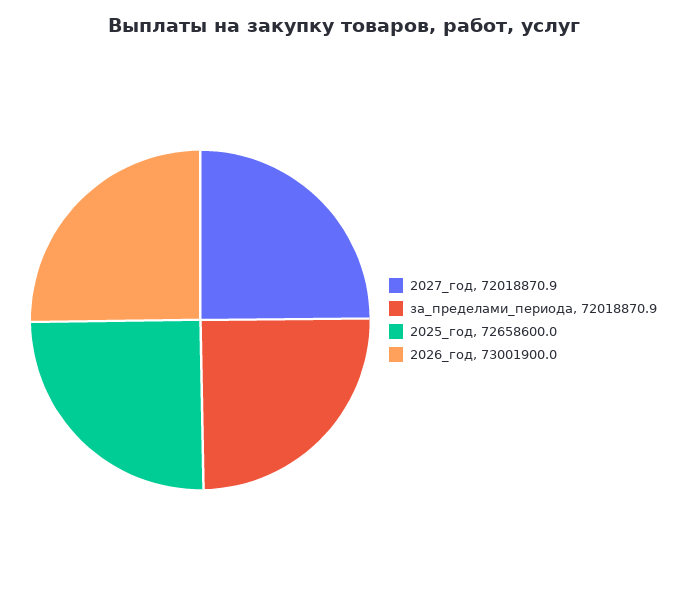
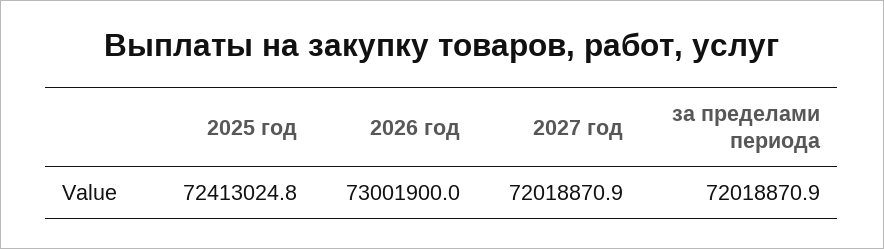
2025_год: 72658600 -> 72413024.8

